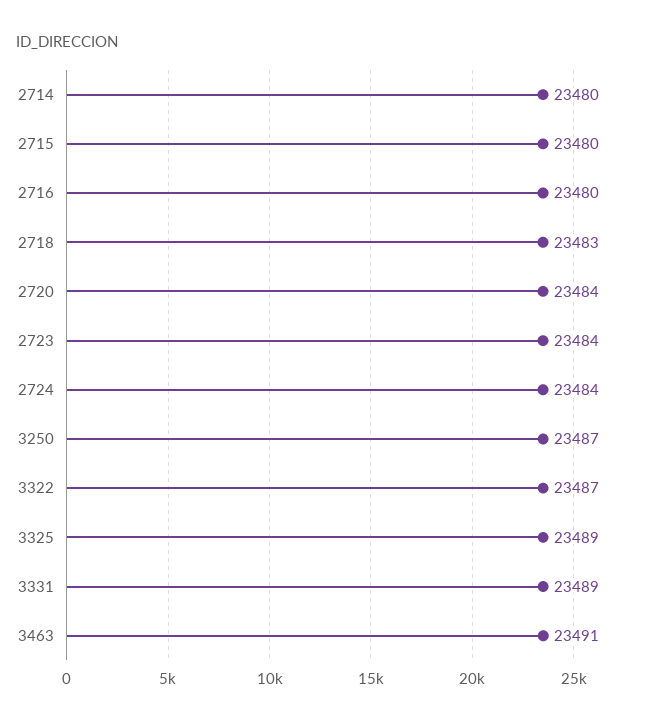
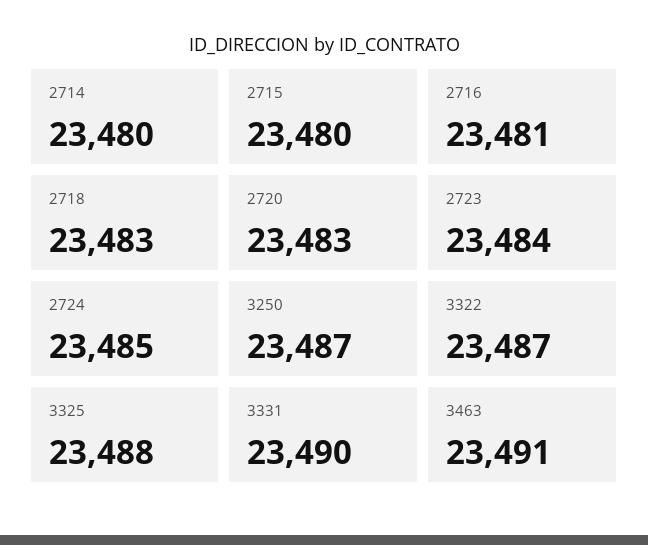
2716: 23480 -> 23481
2720: 23484 -> 23483
2724: 23484 -> 23485
3325: 23489 -> 23488
3331: 23489 -> 23490

